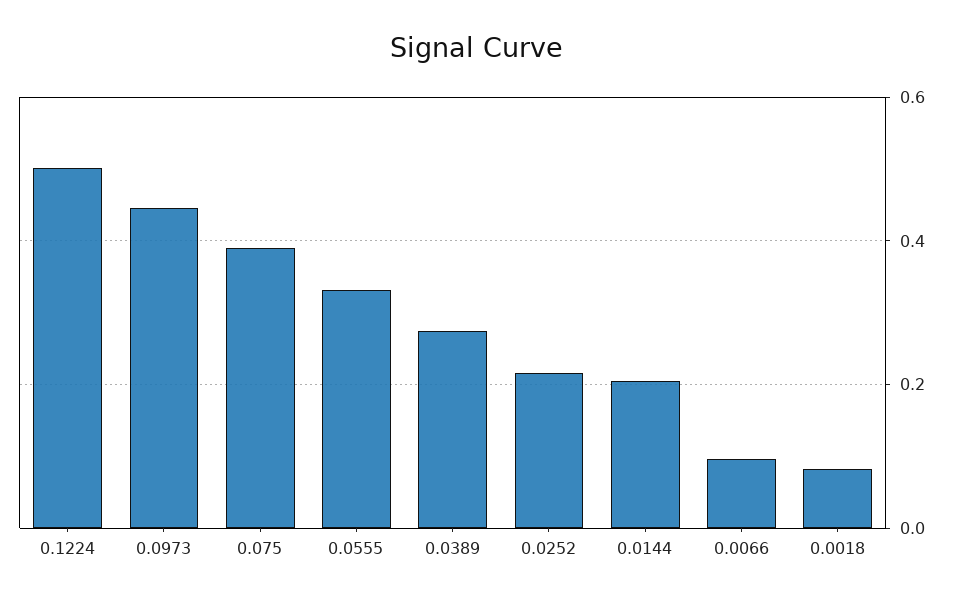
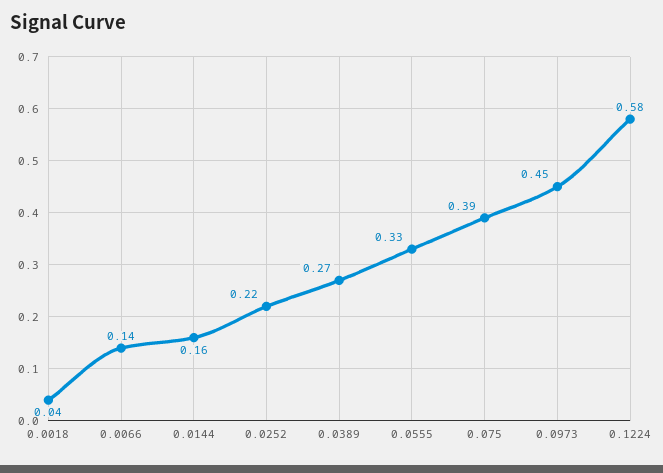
0.1224: 0.5 -> 0.58
0.0144: 0.2 -> 0.16
0.0066: 0.1 -> 0.14
0.0018: 0.08 -> 0.04

